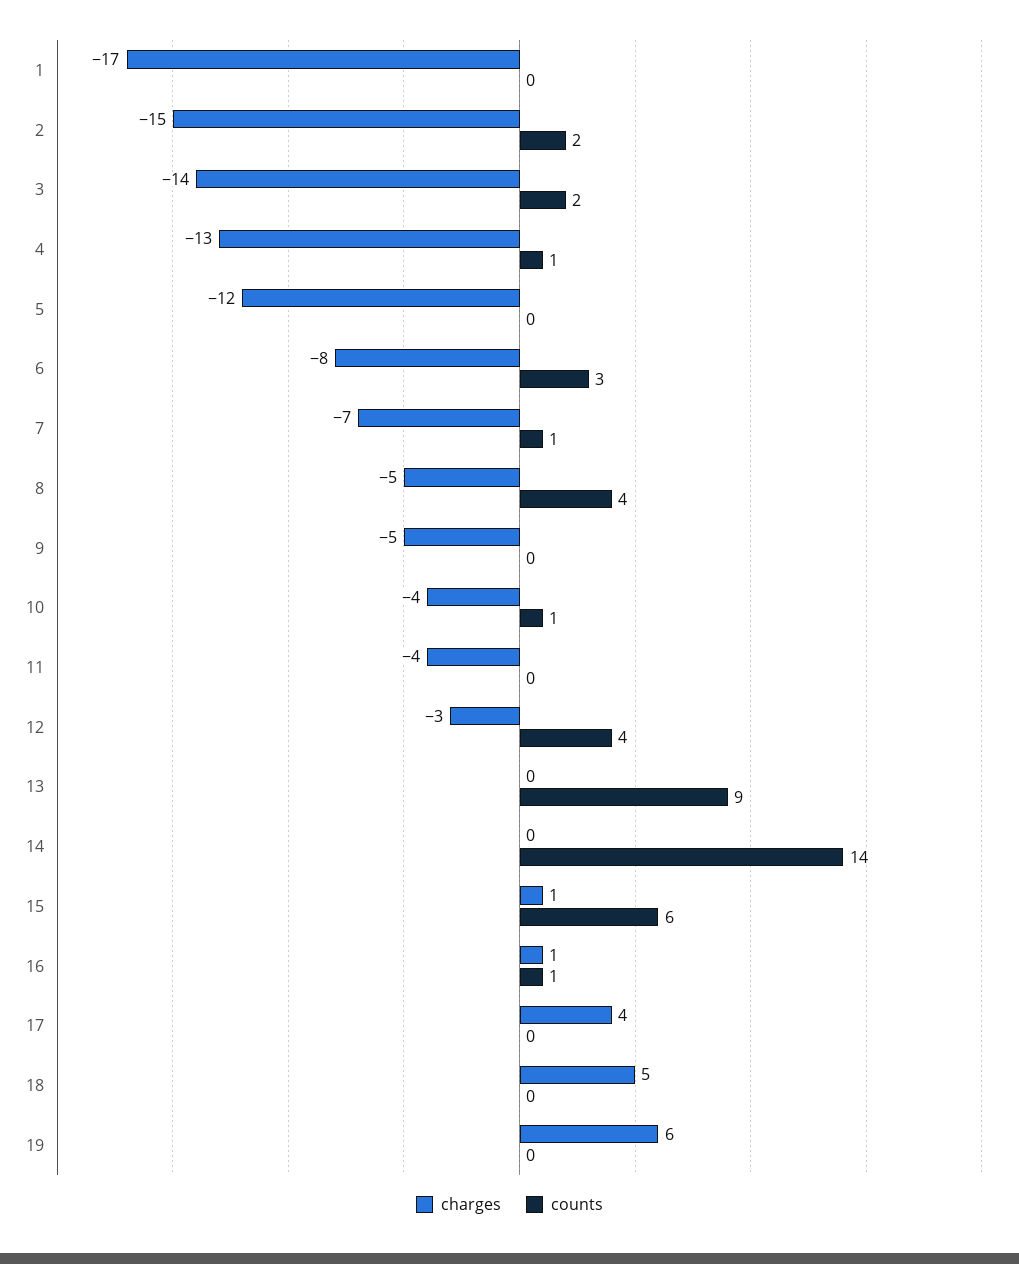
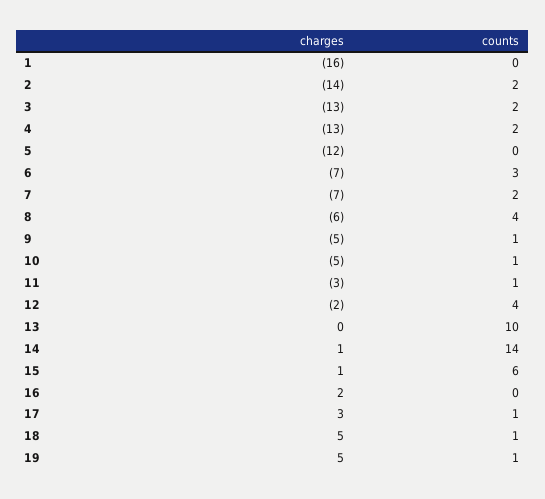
charges, 1: -17 -> -16
charges, 2: -15 -> -14
charges, 3: -14 -> -13
counts, 4: 1 -> 2
charges, 6: -8 -> -7
counts, 7: 1 -> 2
charges, 8: -5 -> -6
counts, 9: 0 -> 1
charges, 10: -4 -> -5
charges, 11: -4 -> -3
counts, 11: 0 -> 1
charges, 12: -3 -> -2
counts, 13: 9 -> 10
charges, 14: 0 -> 1
charges, 16: 1 -> 2
counts, 16: 1 -> 0
charges, 17: 4 -> 3
counts, 17: 0 -> 1
counts, 18: 0 -> 1
charges, 19: 6 -> 5
counts, 19: 0 -> 1

